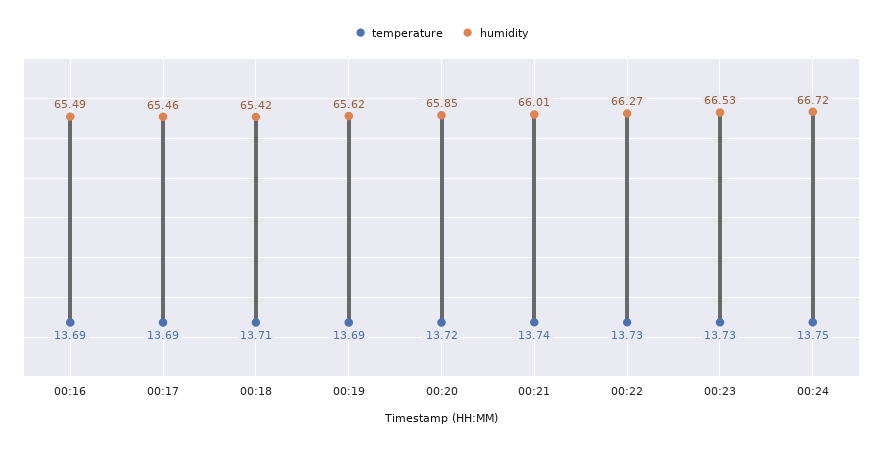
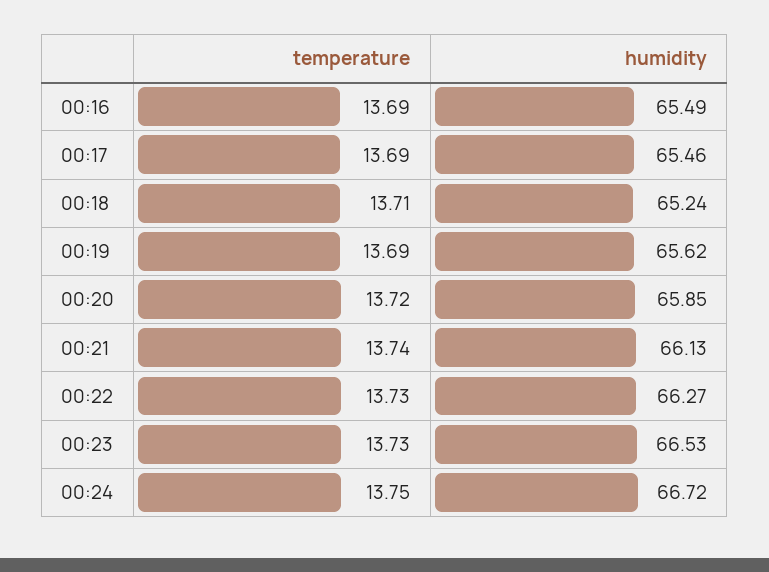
humidity, 00:18: 65.42 -> 65.24
humidity, 00:21: 66.01 -> 66.13

